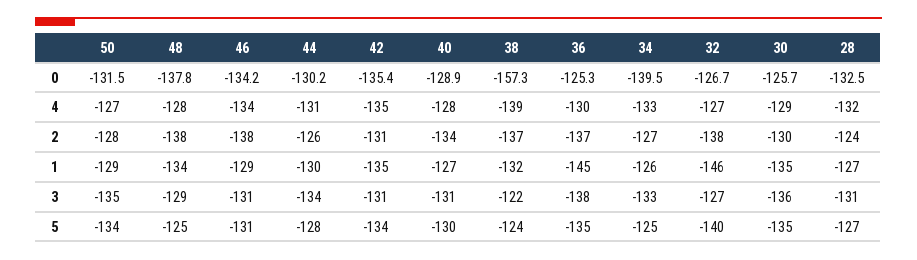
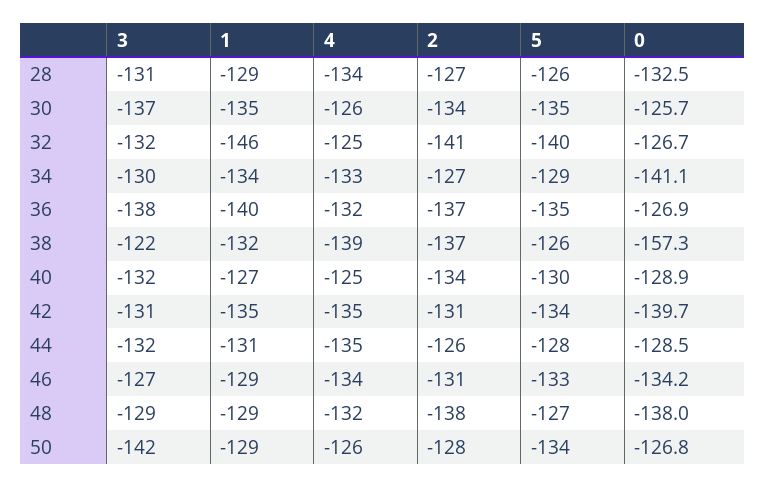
50, 0: -131.5 -> -126.8
48, 0: -137.8 -> -138
44, 0: -130.2 -> -128.5
42, 0: -135.4 -> -139.7
36, 0: -125.3 -> -126.9
34, 0: -139.5 -> -141.1
50, 4: -127 -> -126
48, 4: -128 -> -132
44, 4: -131 -> -135
40, 4: -128 -> -125
36, 4: -130 -> -132
32, 4: -127 -> -125
30, 4: -129 -> -126
28, 4: -132 -> -134
46, 2: -138 -> -131
32, 2: -138 -> -141
30, 2: -130 -> -134
28, 2: -124 -> -127
48, 1: -134 -> -129
44, 1: -130 -> -131
36, 1: -145 -> -140
34, 1: -126 -> -134
28, 1: -127 -> -129
50, 3: -135 -> -142
46, 3: -131 -> -127
44, 3: -134 -> -132
40, 3: -131 -> -132
34, 3: -133 -> -130
32, 3: -127 -> -132
30, 3: -136 -> -137
48, 5: -125 -> -127
46, 5: -131 -> -133
38, 5: -124 -> -126
34, 5: -125 -> -129
28, 5: -127 -> -126

